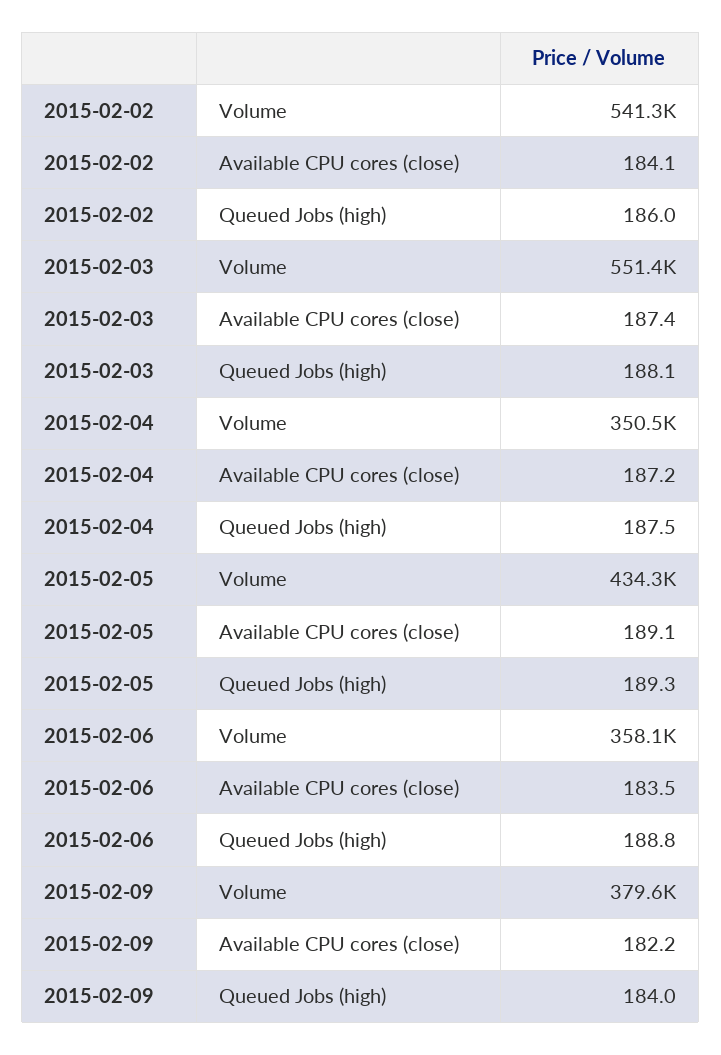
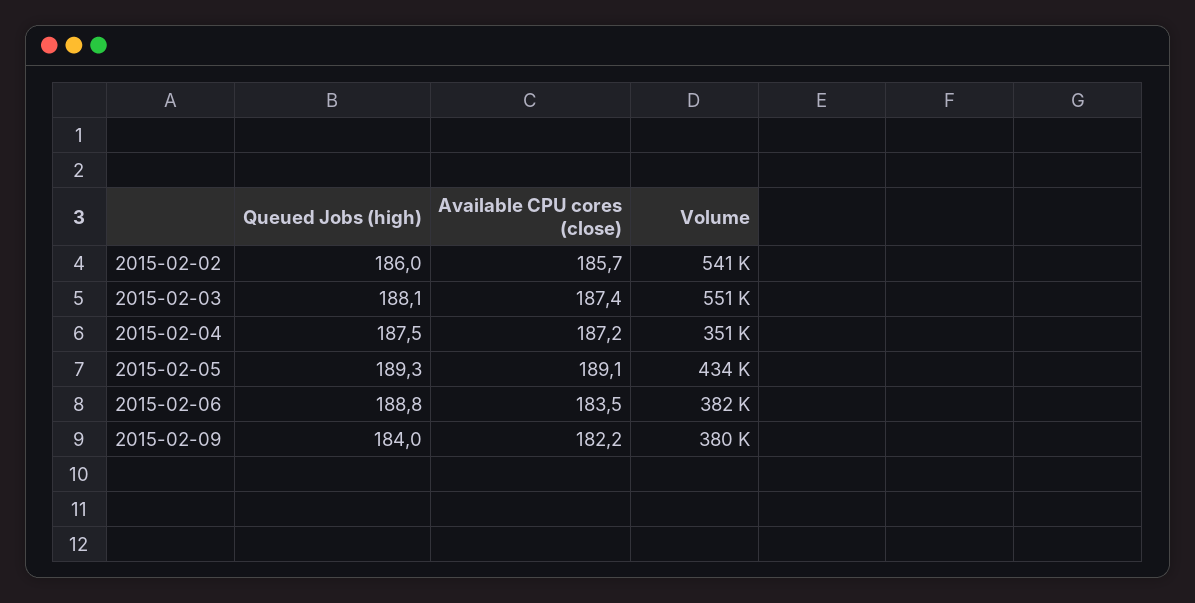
2015-02-02, Available CPU cores (close): 184.1 -> 185.7
2015-02-06, Volume: 358100 -> 382000

